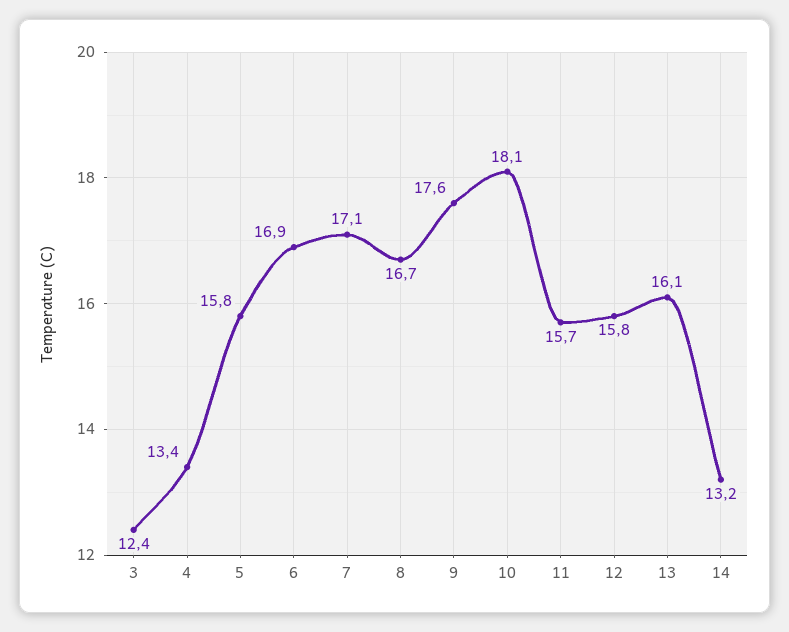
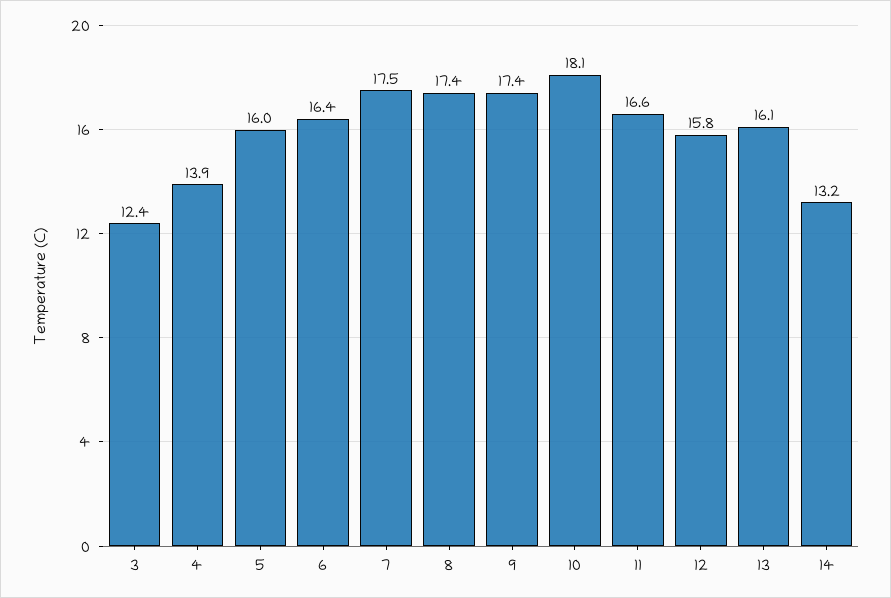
4: 13.4 -> 13.9
5: 15.8 -> 16
6: 16.9 -> 16.4
7: 17.1 -> 17.5
8: 16.7 -> 17.4
9: 17.6 -> 17.4
11: 15.7 -> 16.6

